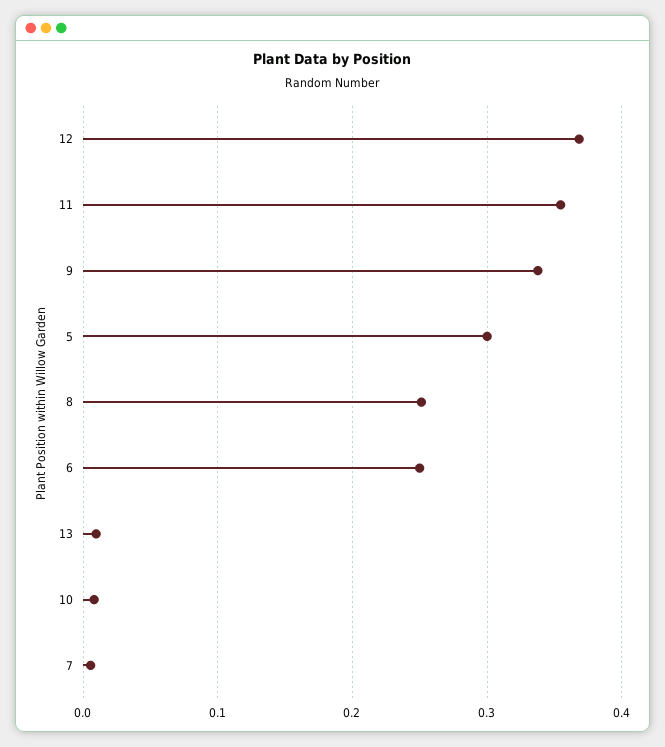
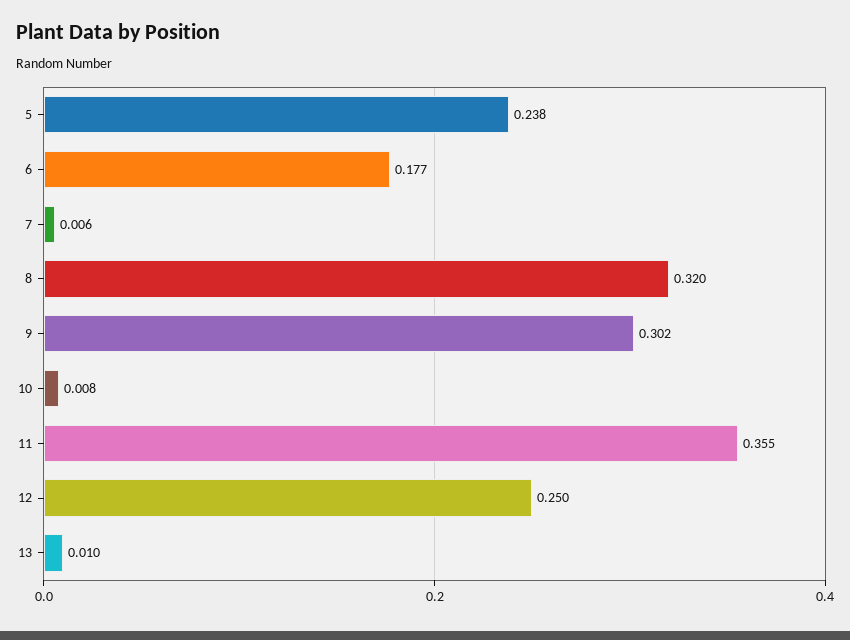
12: 0.37 -> 0.25
9: 0.34 -> 0.302
5: 0.3 -> 0.238
8: 0.25 -> 0.32
6: 0.25 -> 0.177

